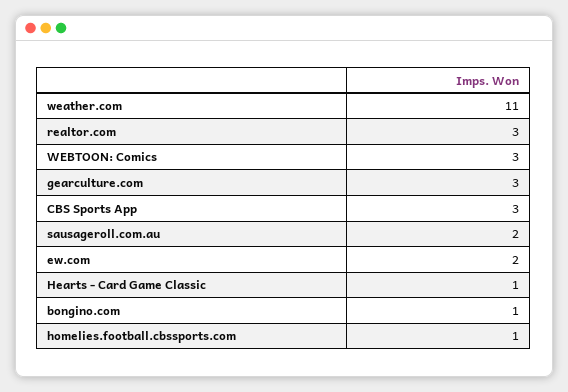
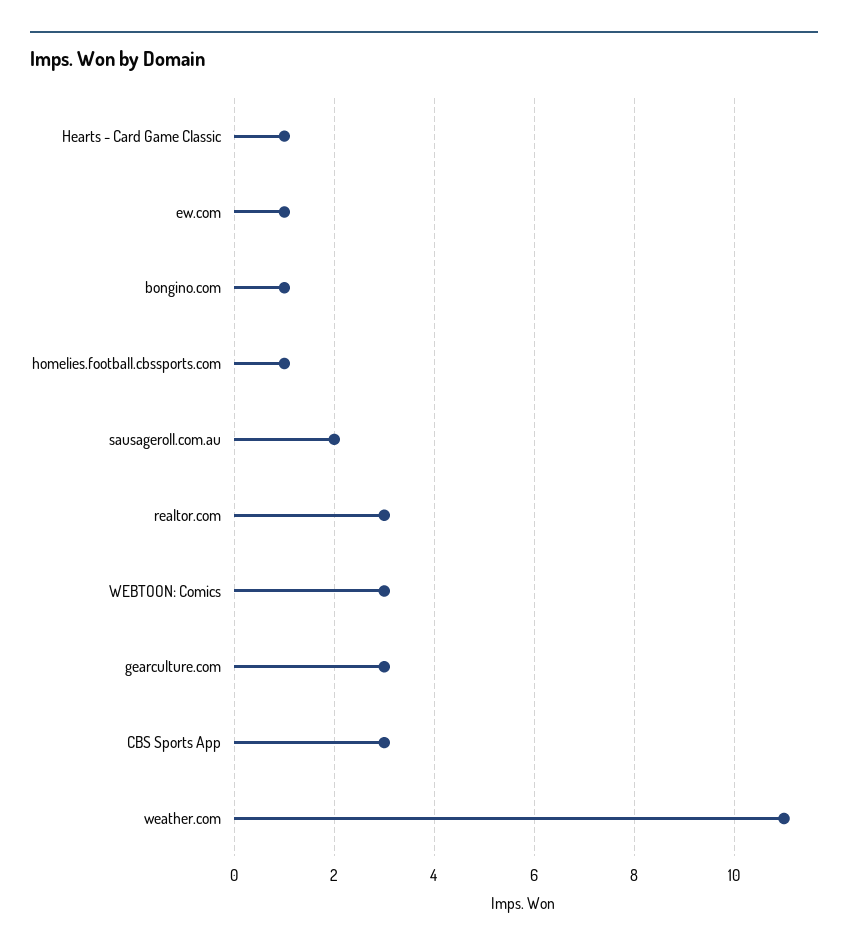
ew.com: 2 -> 1

